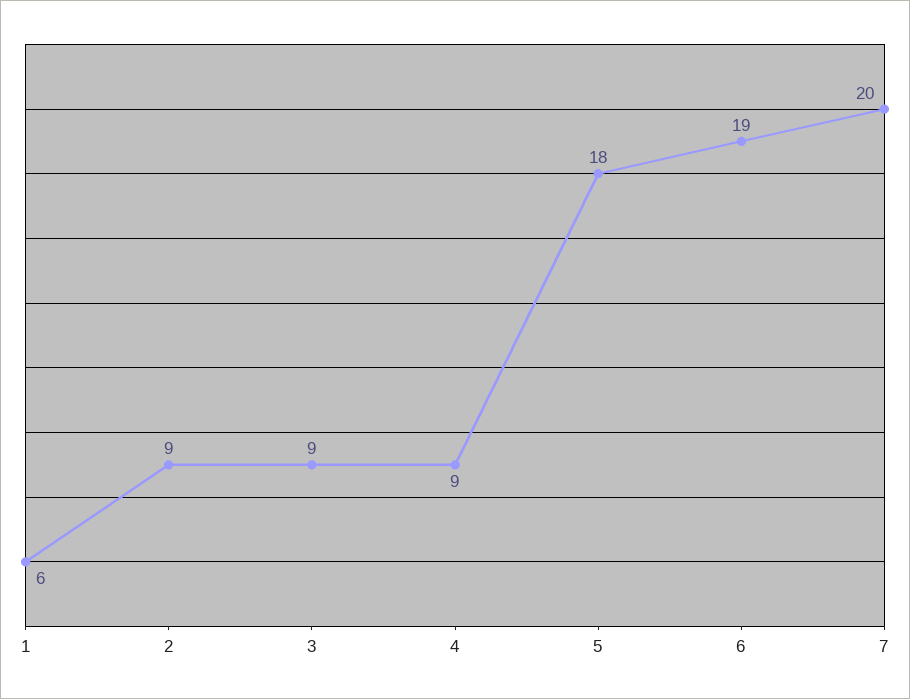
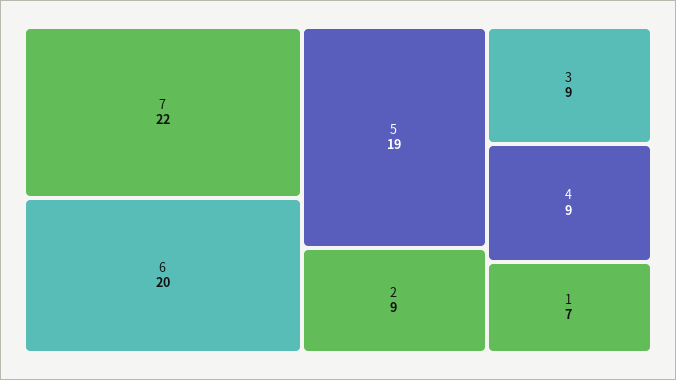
1: 6 -> 7
5: 18 -> 19
6: 19 -> 20
7: 20 -> 22

